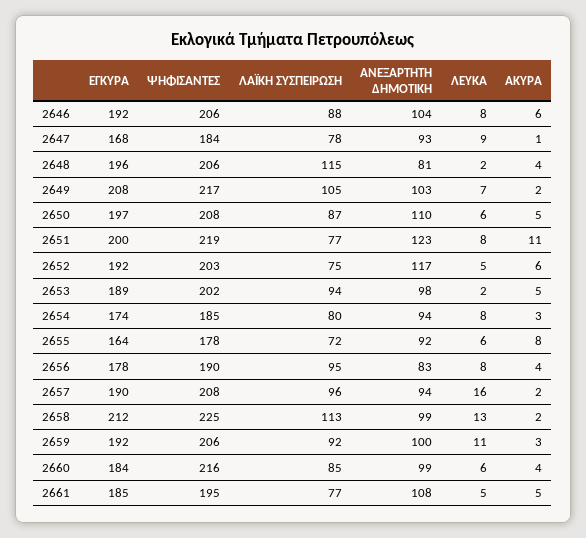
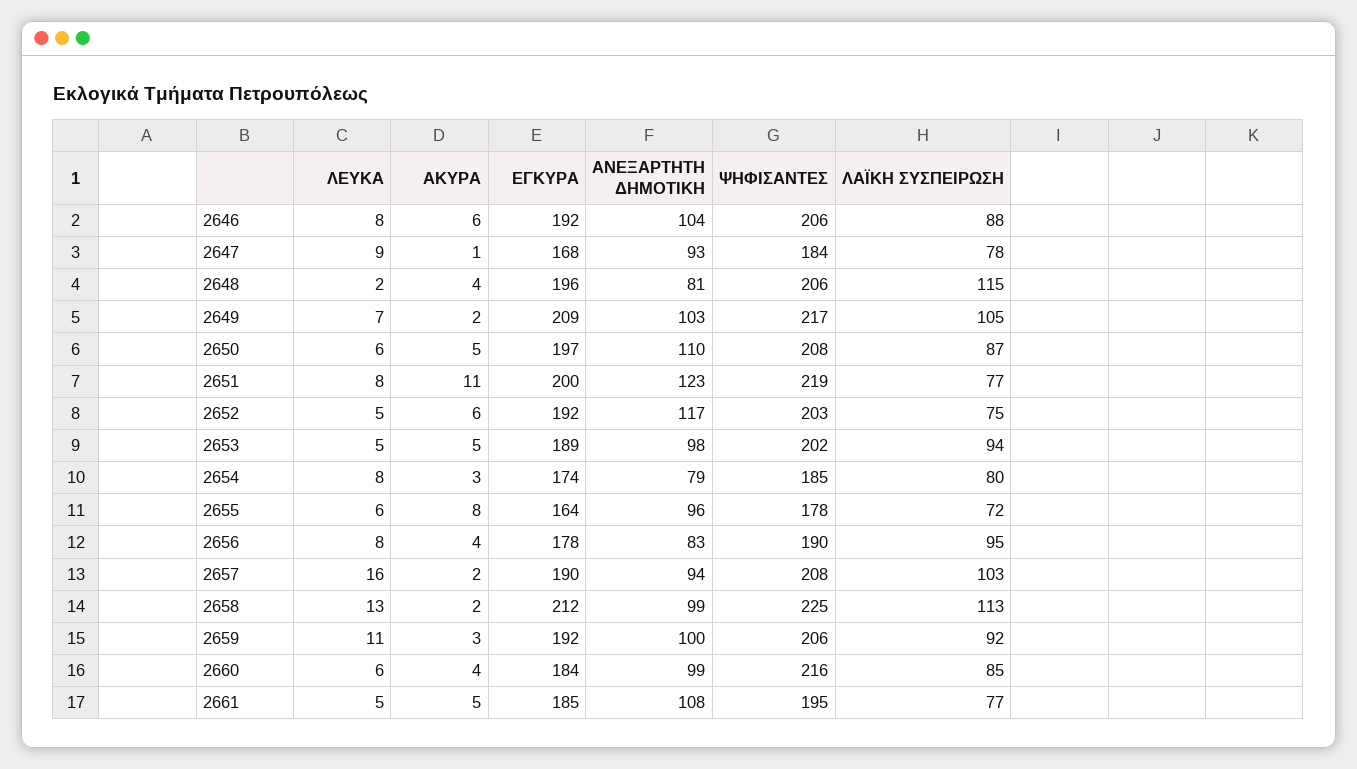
ΕΓΚΥΡΑ, 2649: 208 -> 209
ΛΕΥΚΑ, 2653: 2 -> 5
ΑΝΕΞΑΡΤΗΤΗ ΔΗΜΟΤΙΚΗ, 2654: 94 -> 79
ΑΝΕΞΑΡΤΗΤΗ ΔΗΜΟΤΙΚΗ, 2655: 92 -> 96
ΛΑΪΚΗ ΣΥΣΠΕΙΡΩΣΗ, 2657: 96 -> 103

